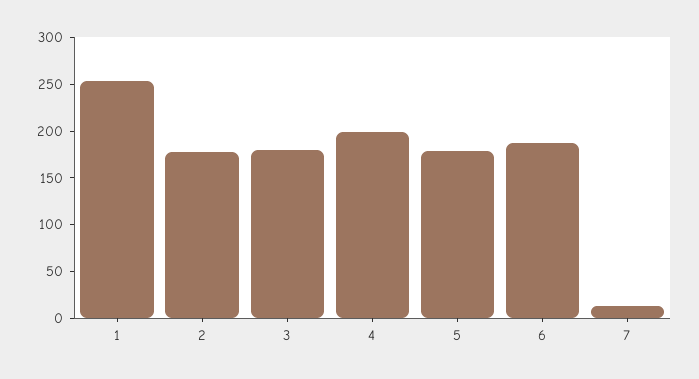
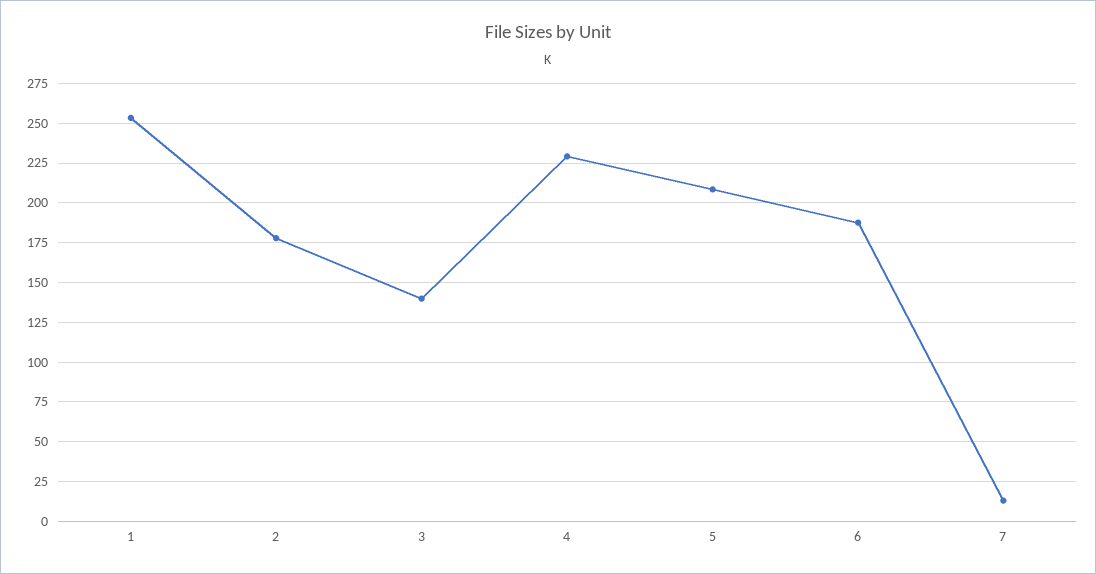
3: 180 -> 140
4: 200 -> 230
5: 180 -> 210

